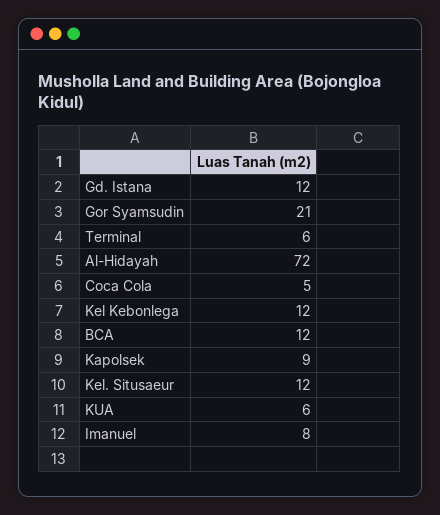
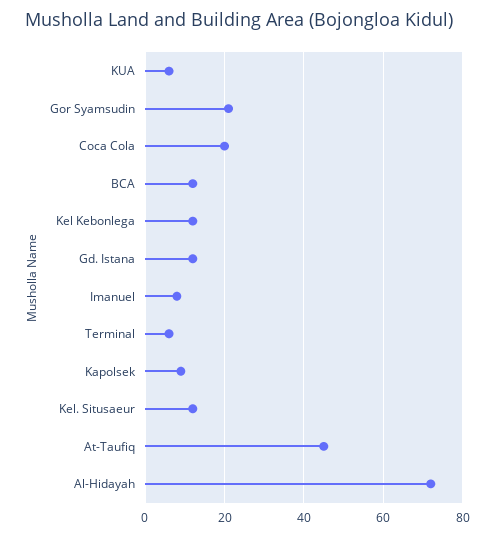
Coca Cola: 5 -> 20
At-Taufiq: none -> 45

